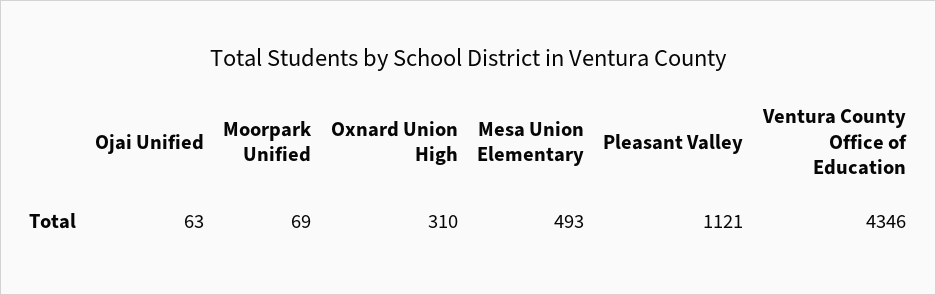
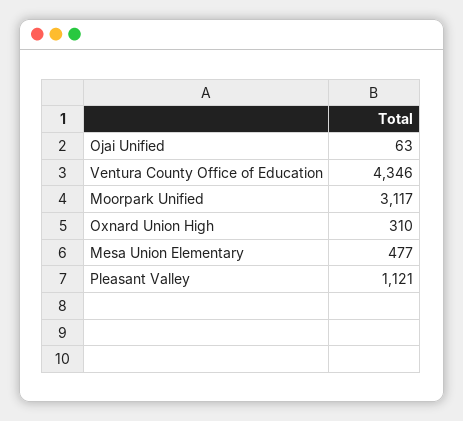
Moorpark Unified: 69 -> 3117
Mesa Union Elementary: 493 -> 477

